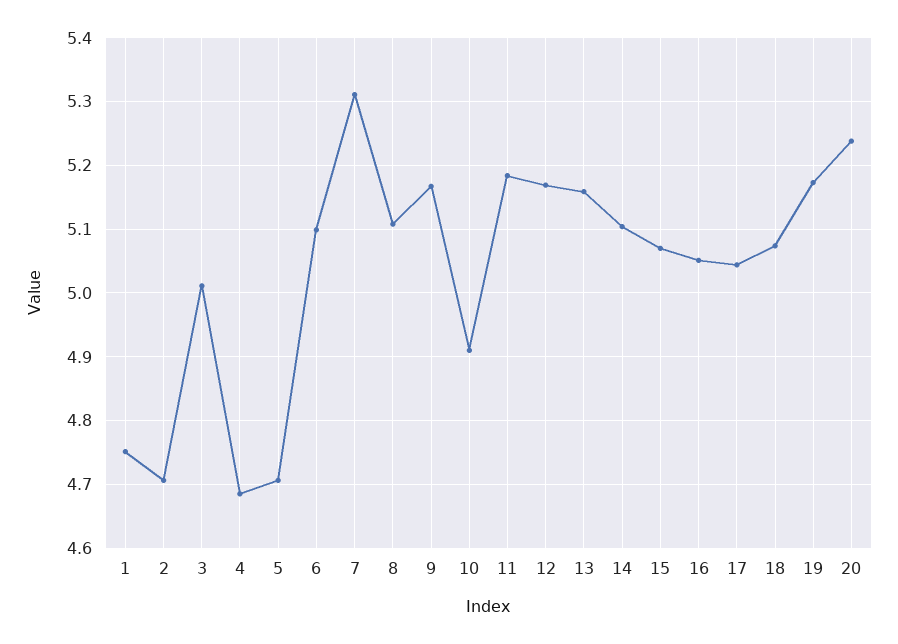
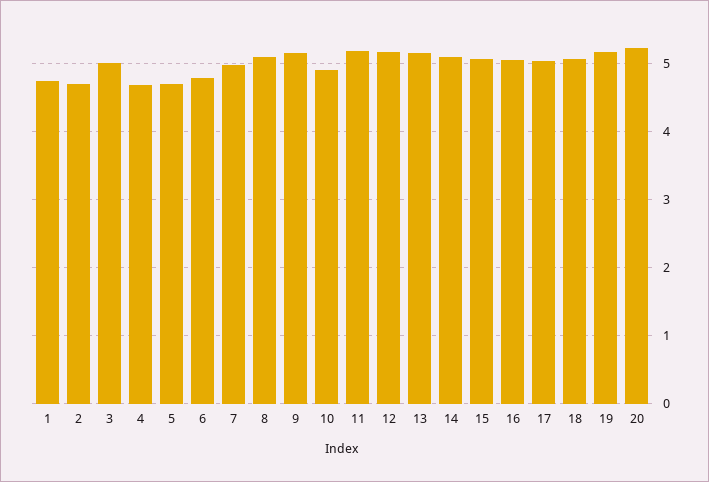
6: 5.1 -> 4.8
7: 5.31 -> 5

